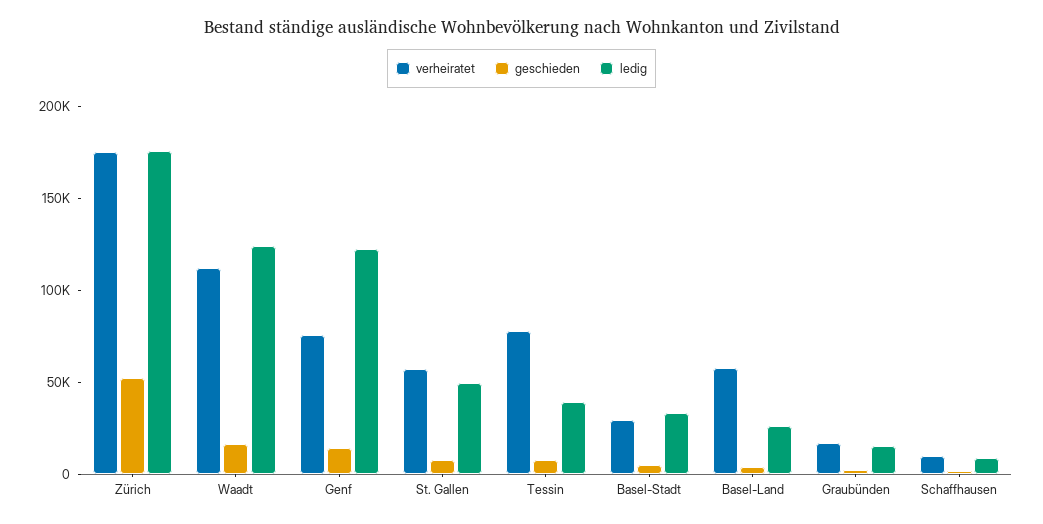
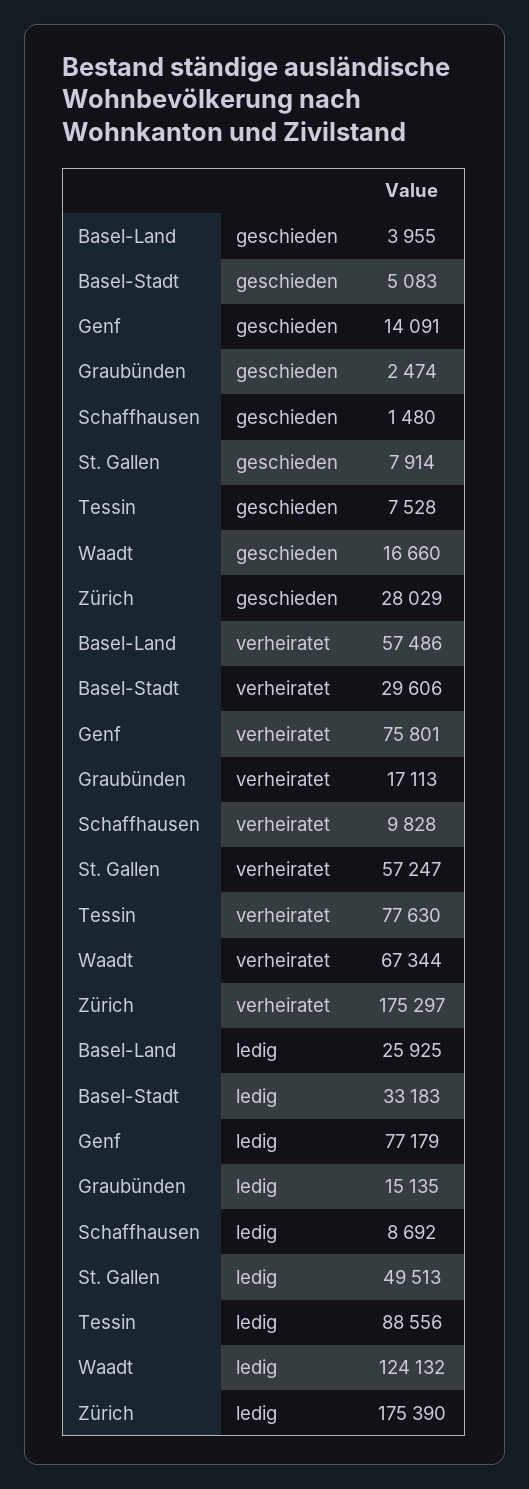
geschieden, Zürich: 50000 -> 28029
verheiratet, Waadt: 110000 -> 67344
ledig, Genf: 120000 -> 77179
ledig, Tessin: 40000 -> 88556

